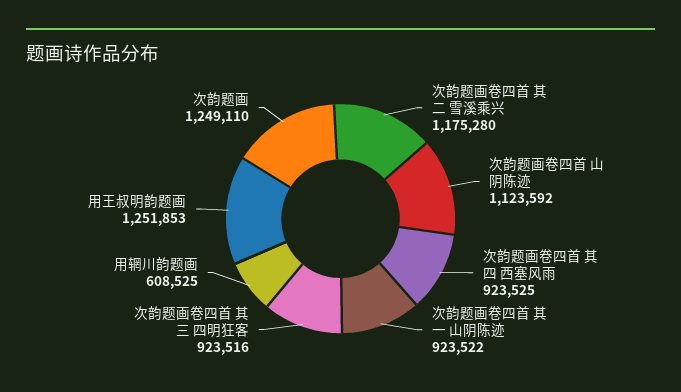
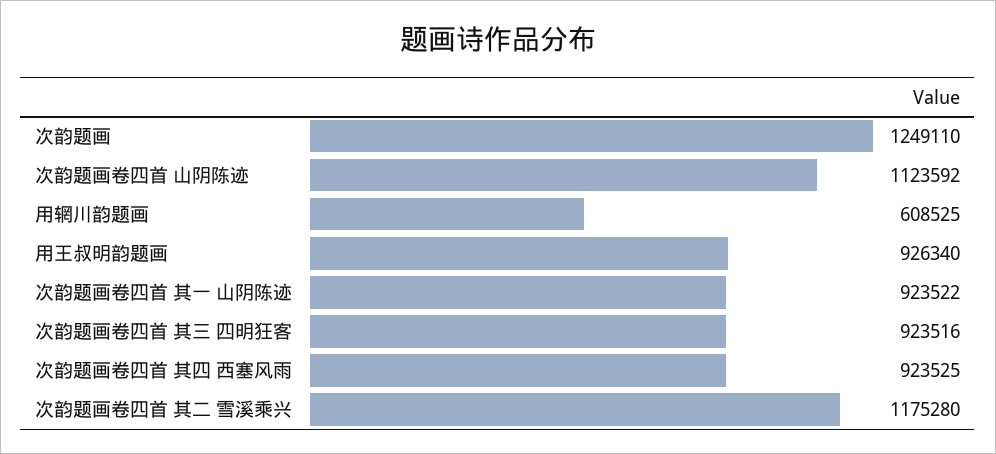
用王叔明韵题画: 1251853 -> 926340

